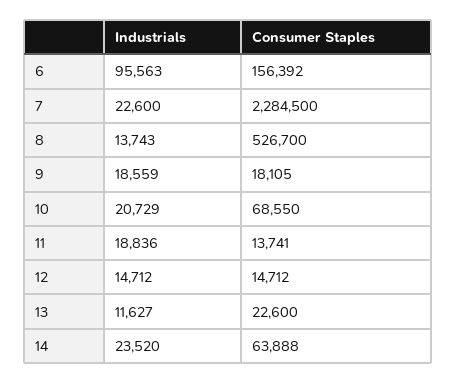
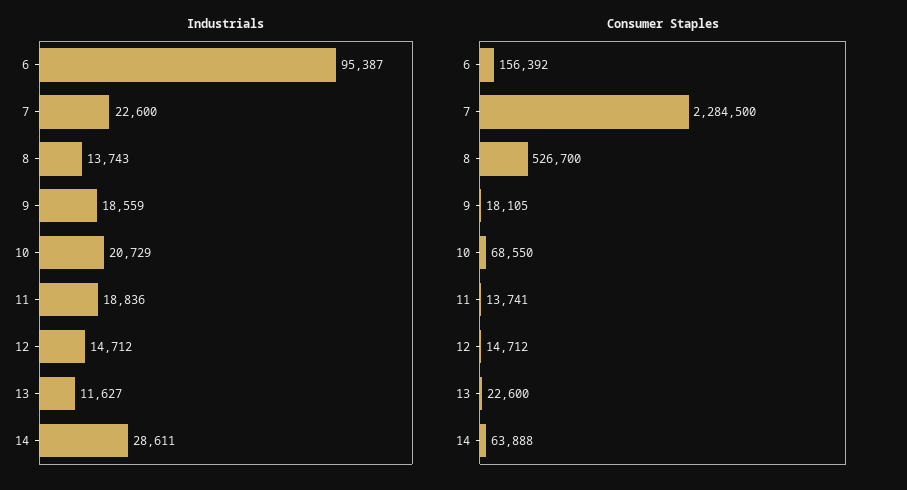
Industrials, 6: 95563 -> 95387
Industrials, 14: 23520 -> 28611

